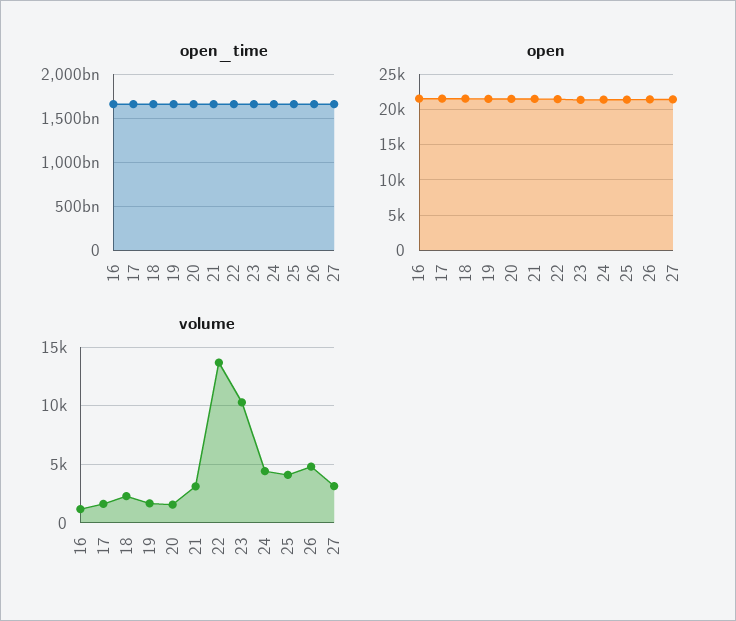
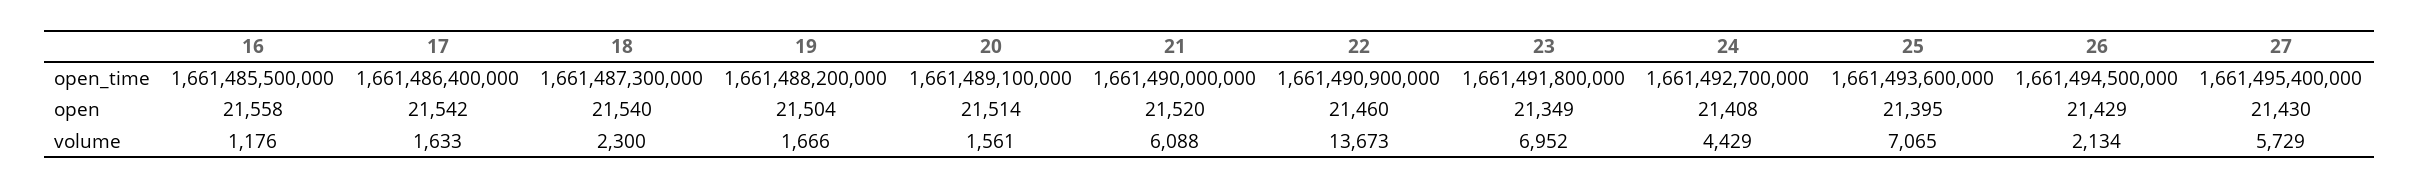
volume, 21: 3000 -> 6088
volume, 23: 10000 -> 6952
volume, 25: 4000 -> 7065
volume, 26: 5000 -> 2134
volume, 27: 3000 -> 5729

